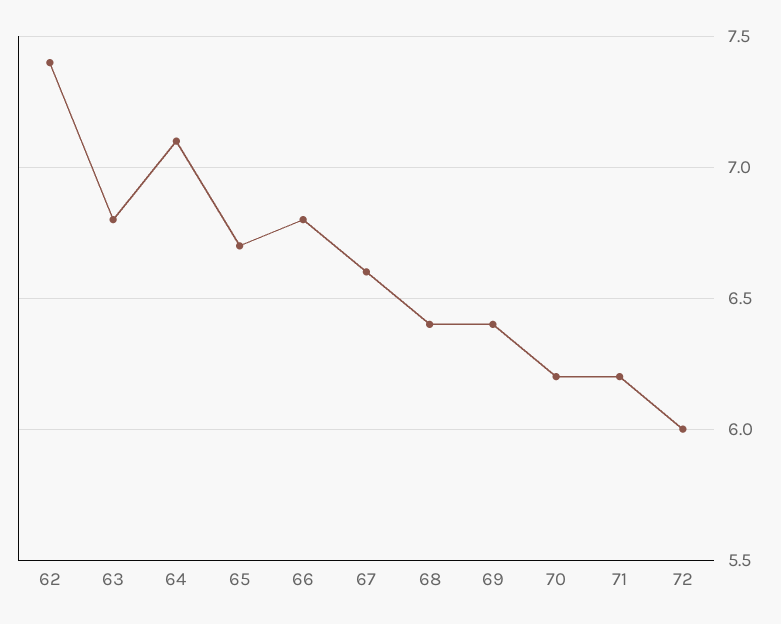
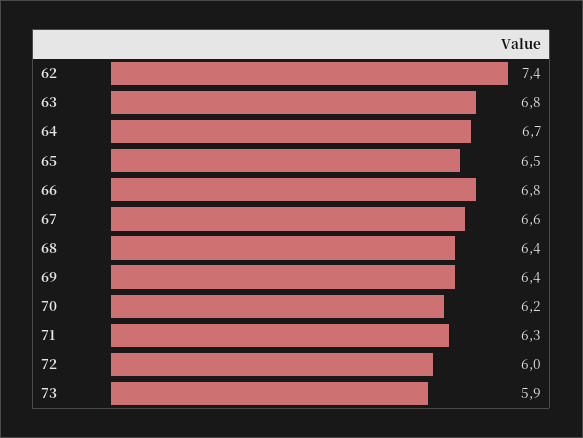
64: 7.1 -> 6.7
65: 6.7 -> 6.5
71: 6.2 -> 6.3
73: none -> 5.9

